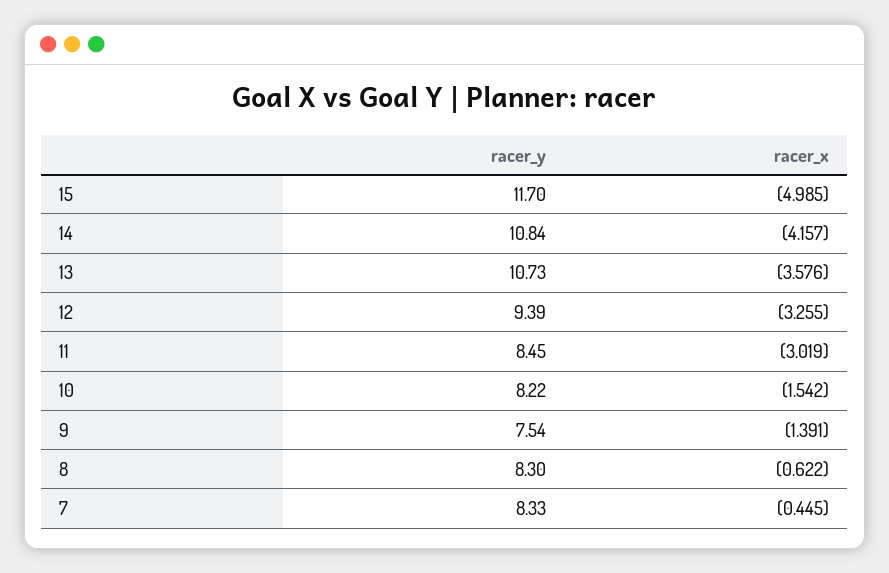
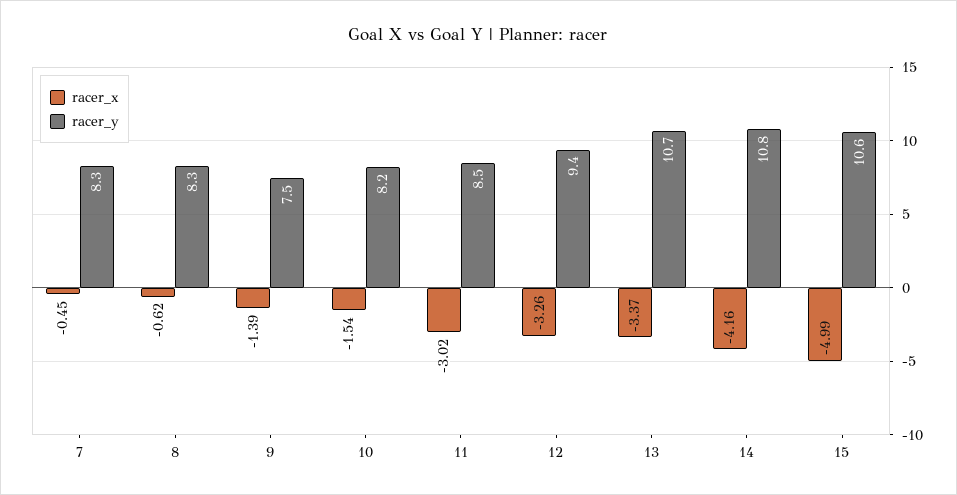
racer_y, 15: 11.7 -> 10.6
racer_x, 13: -3.576 -> -3.37

